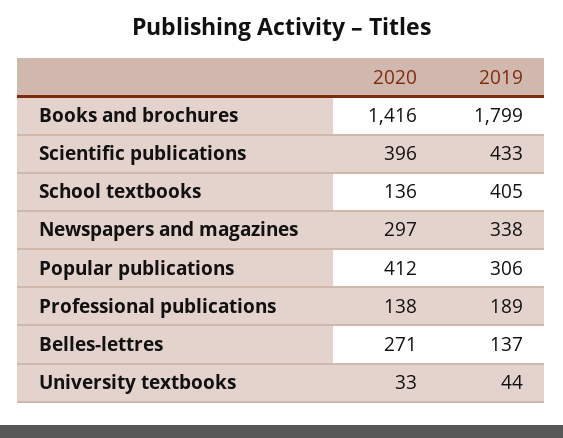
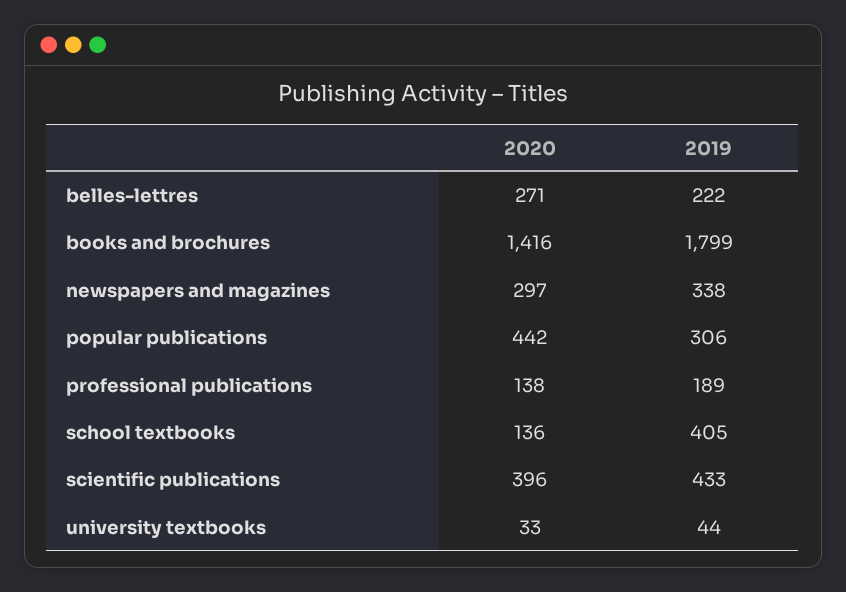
2020, Popular publications: 412 -> 442
2019, Belles-lettres: 137 -> 222

